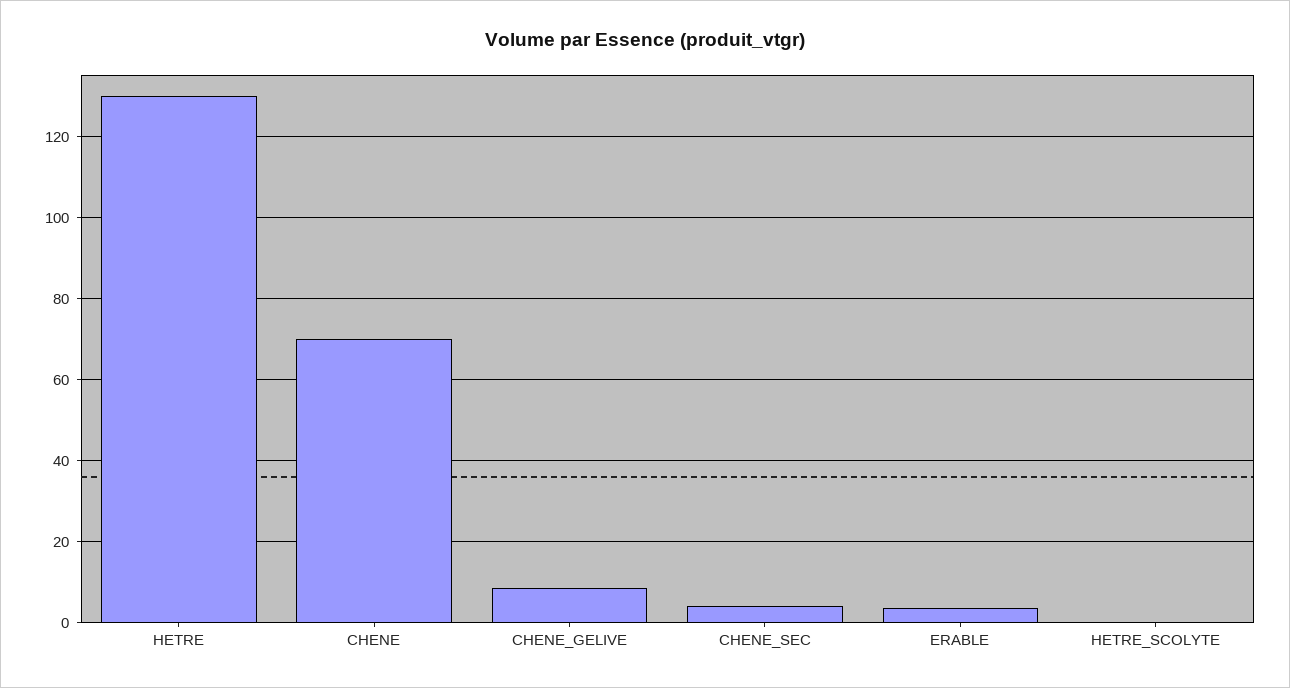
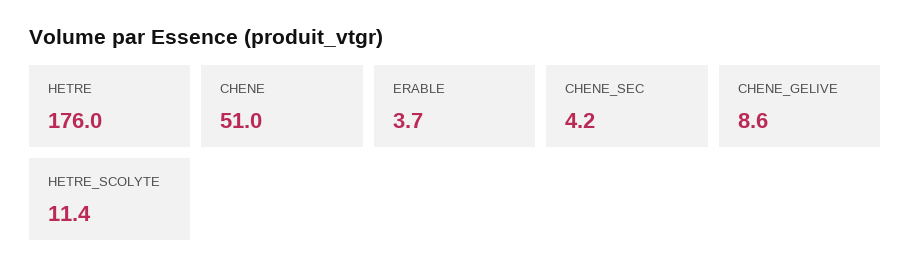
HETRE: 130 -> 176
CHENE: 70 -> 51
HETRE_SCOLYTE: 0 -> 11.4

